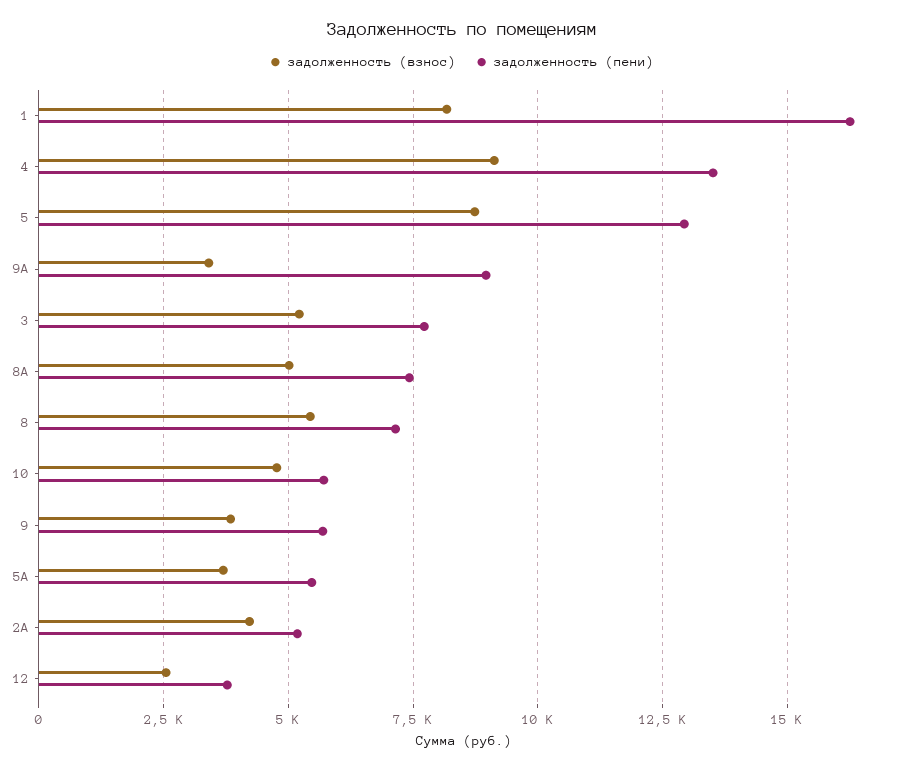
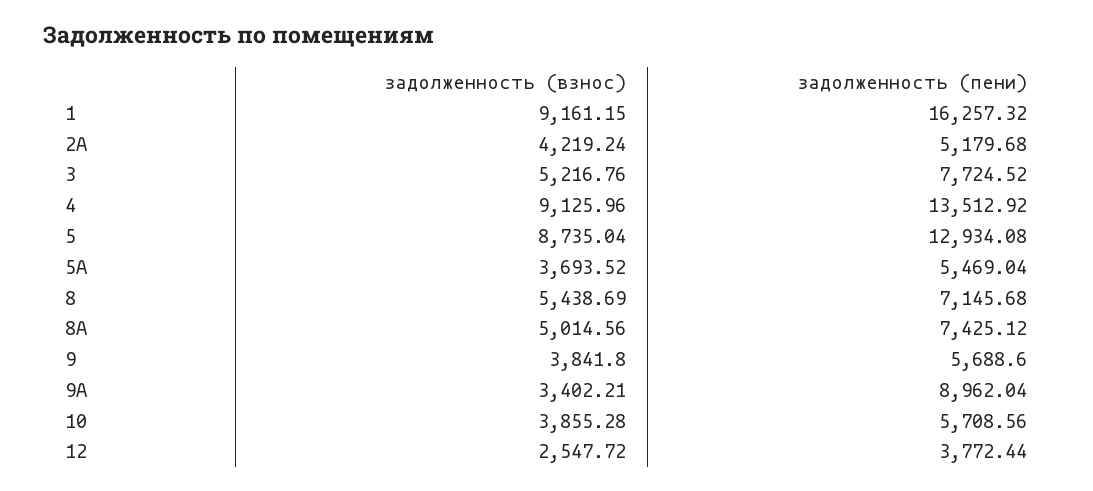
задолженность (взнос), 1: 8250 -> 9161.15
задолженность (взнос), 10: 4750 -> 3855.28

